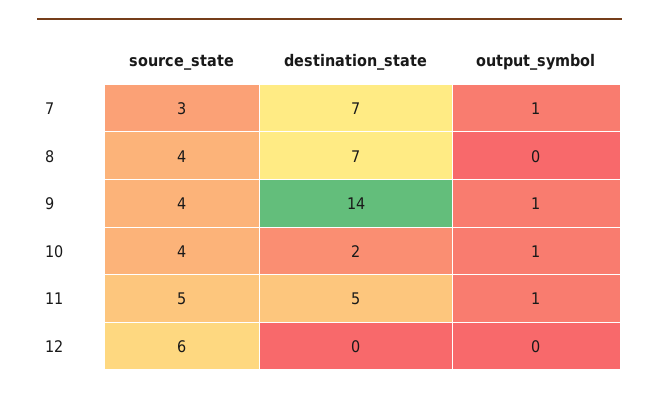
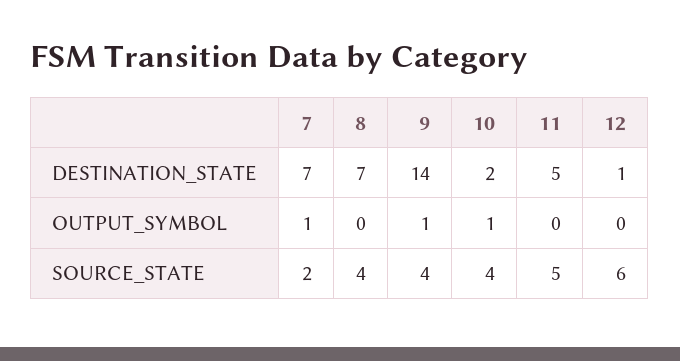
source_state, 7: 3 -> 2
output_symbol, 11: 1 -> 0
destination_state, 12: 0 -> 1

